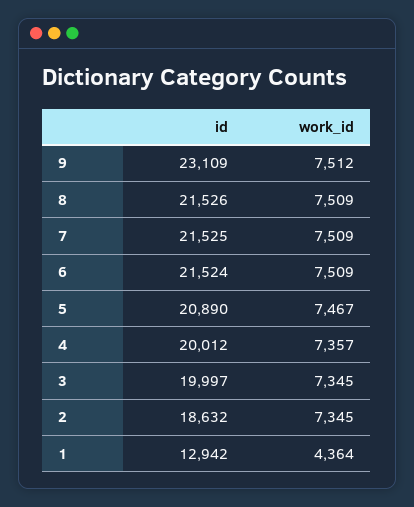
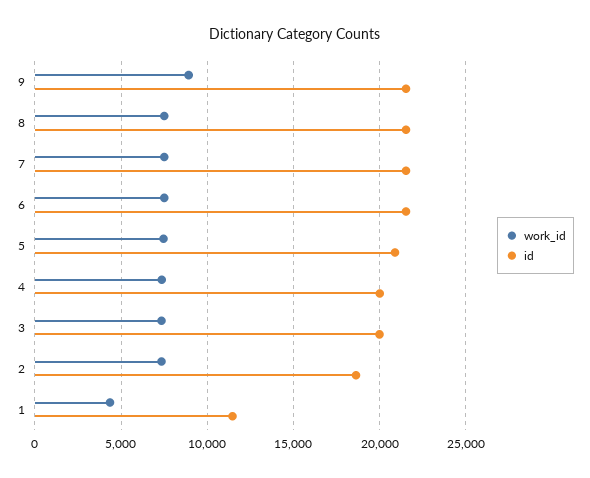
id, 9: 23109 -> 21500
work_id, 9: 7512 -> 9000
id, 1: 12942 -> 11500

